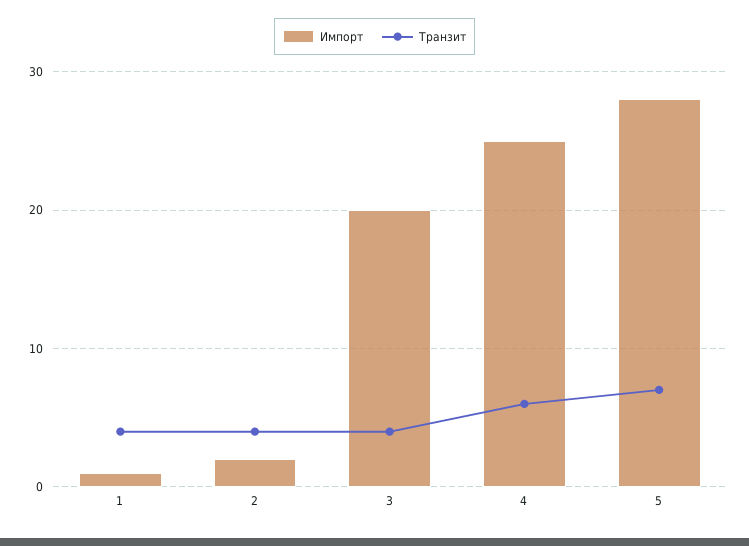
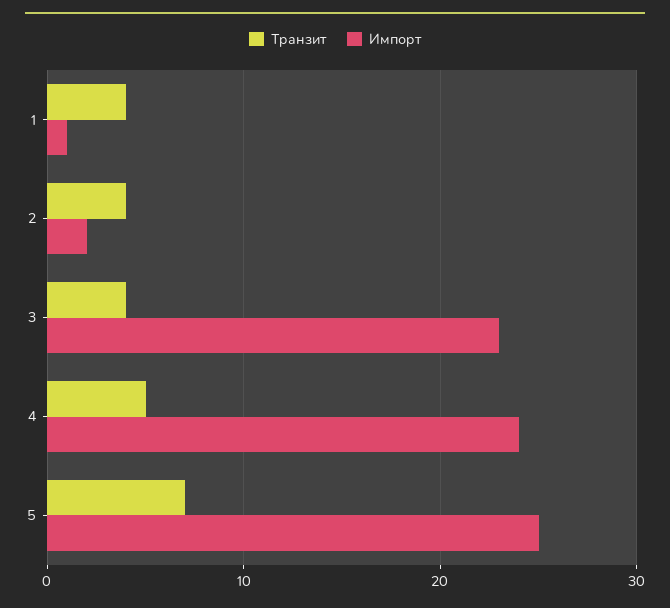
Импорт, 3: 20 -> 23
Импорт, 4: 25 -> 24
Транзит, 4: 6 -> 5
Импорт, 5: 28 -> 25

